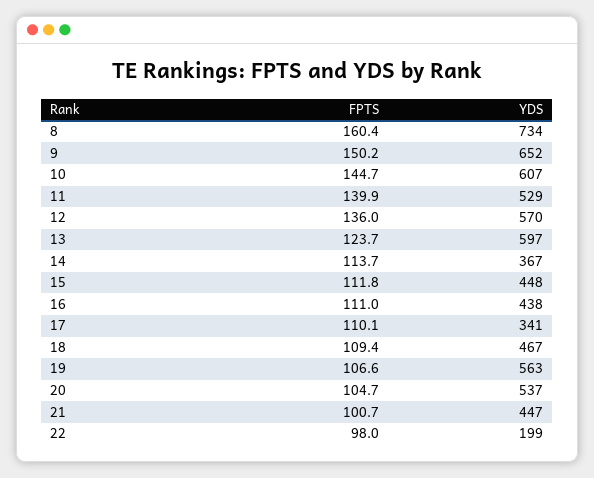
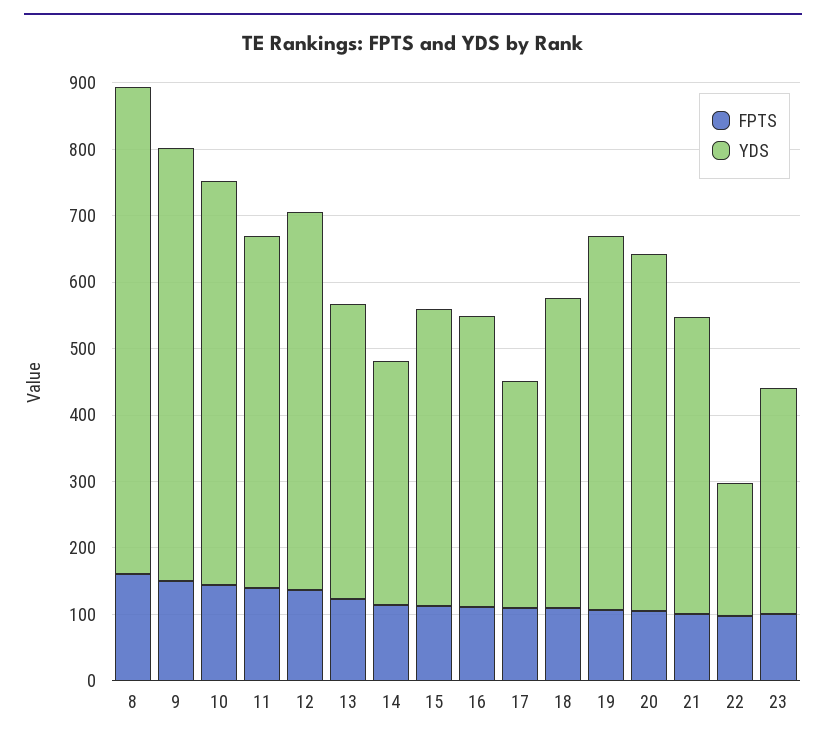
YDS, 13: 597 -> 440
FPTS, 23: none -> 100
YDS, 23: none -> 340

